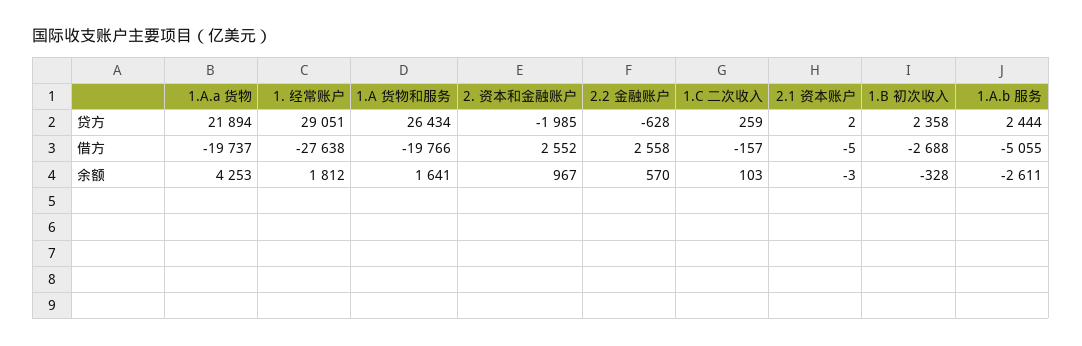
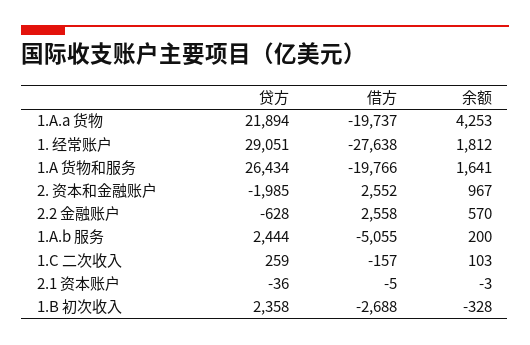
2.1 资本账户, 贷方: 2 -> -36
1.A.b 服务, 余额: -2611 -> 200

